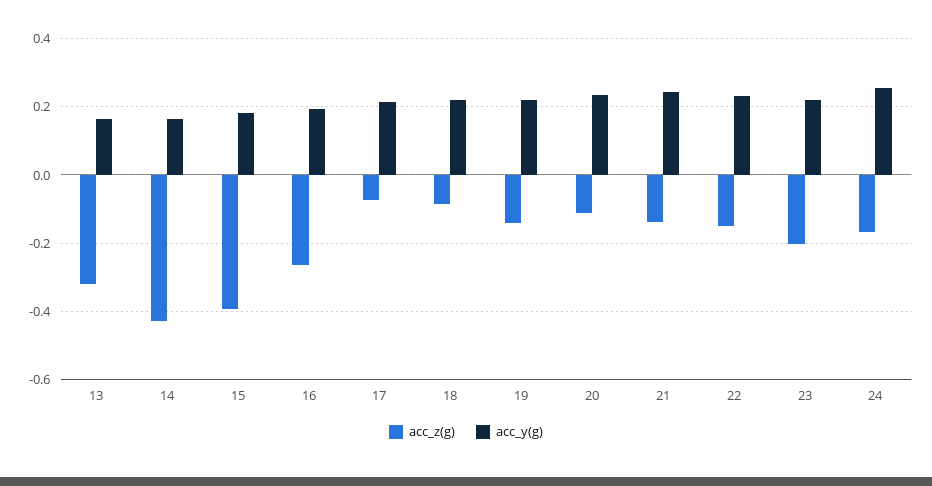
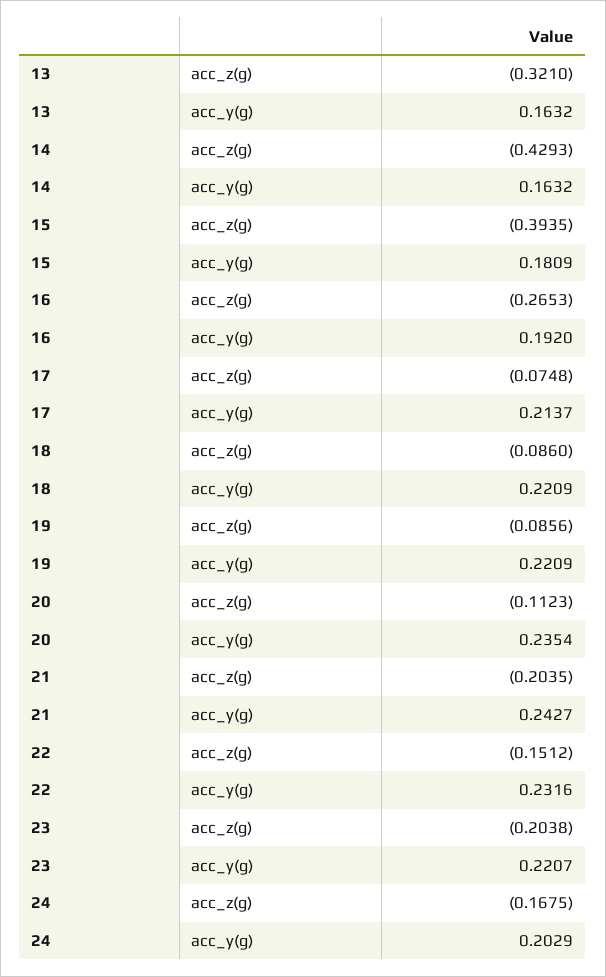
acc_z(g), 19: -0.14 -> -0.0856
acc_z(g), 21: -0.14 -> -0.2035
acc_y(g), 24: 0.26 -> 0.2029

